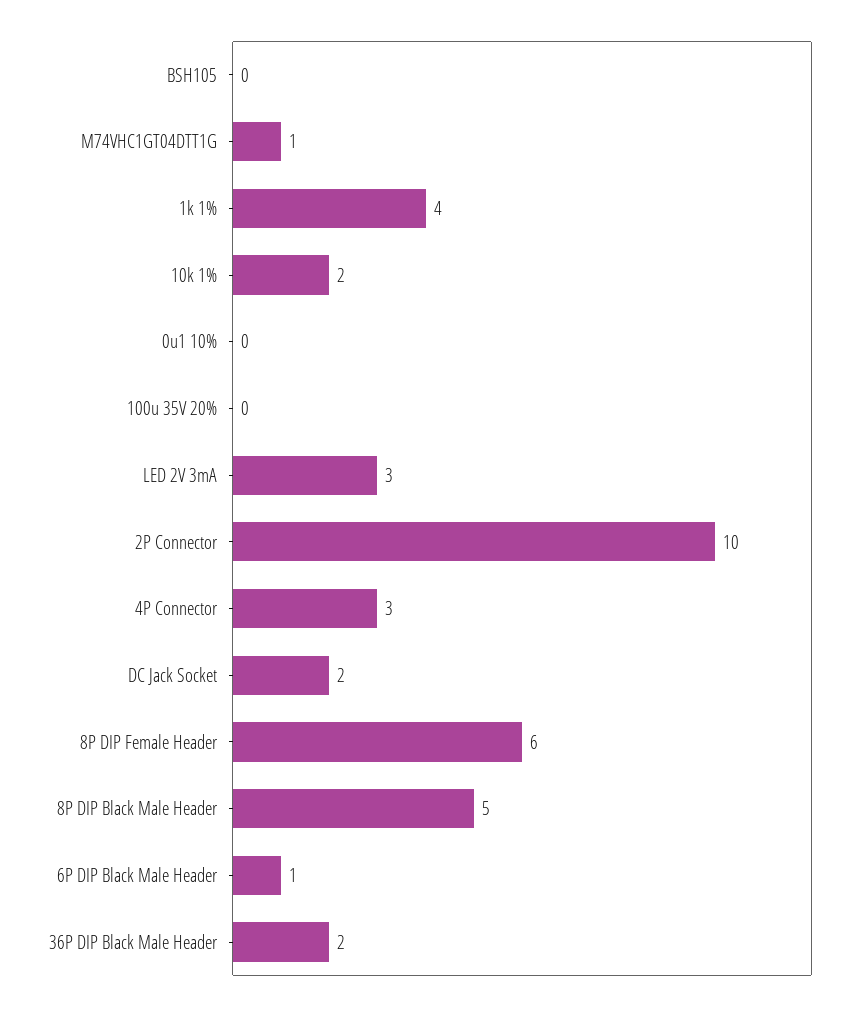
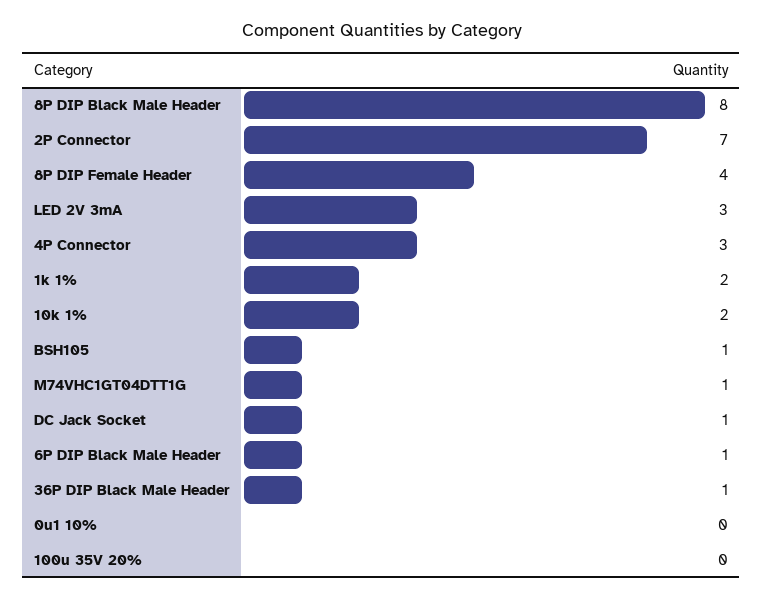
BSH105: 0 -> 1
1k 1%: 4 -> 2
2P Connector: 10 -> 7
DC Jack Socket: 2 -> 1
8P DIP Female Header: 6 -> 4
8P DIP Black Male Header: 5 -> 8
36P DIP Black Male Header: 2 -> 1

